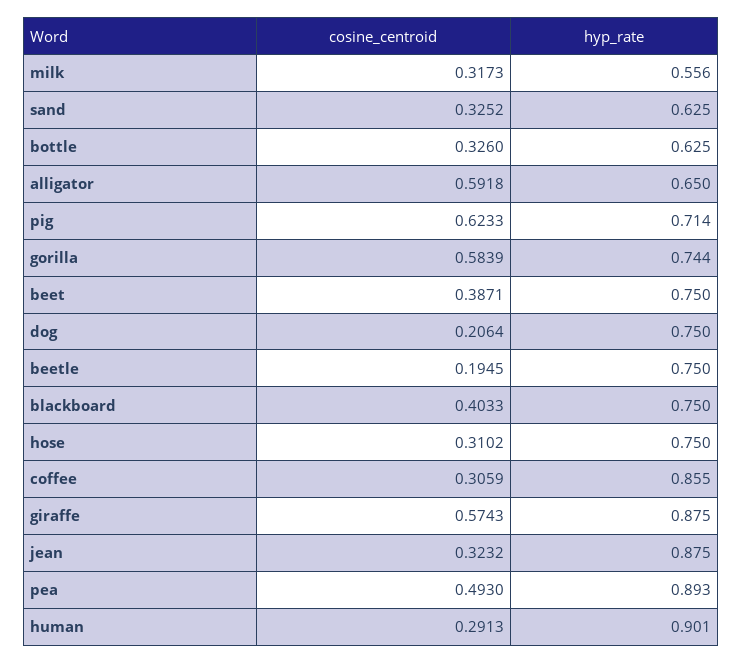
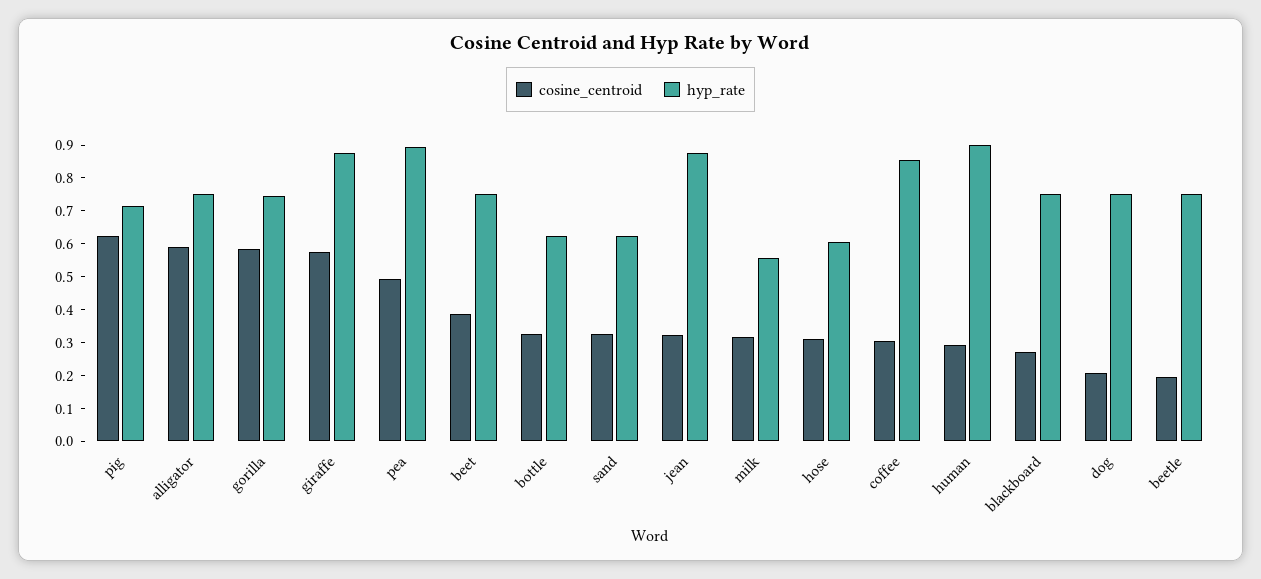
hyp_rate, alligator: 0.65 -> 0.75
cosine_centroid, blackboard: 0.4033 -> 0.275
hyp_rate, hose: 0.75 -> 0.6

